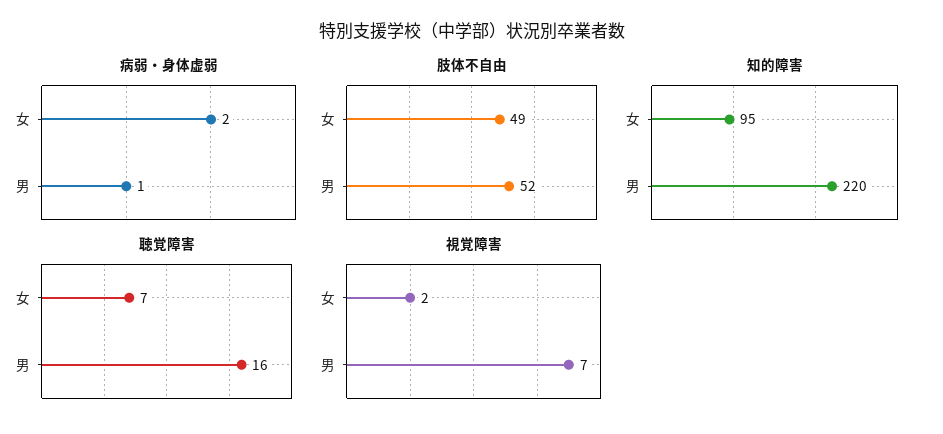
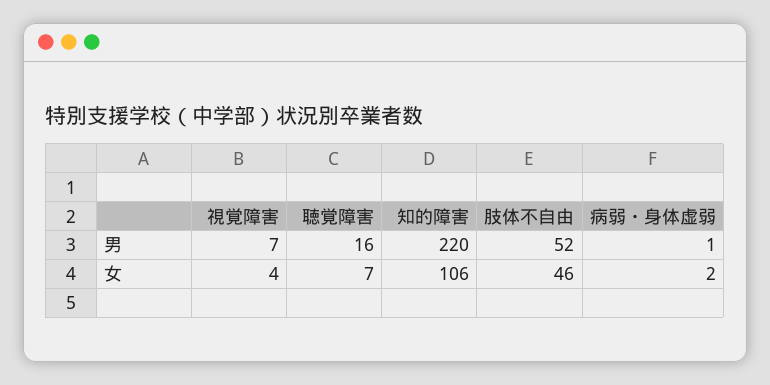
肢体不自由, 女: 49 -> 46
知的障害, 女: 95 -> 106
視覚障害, 女: 2 -> 4

